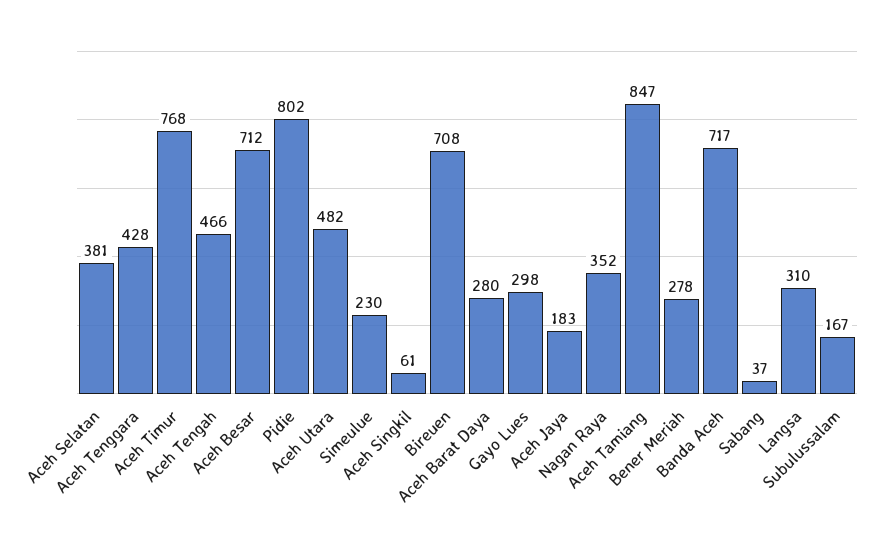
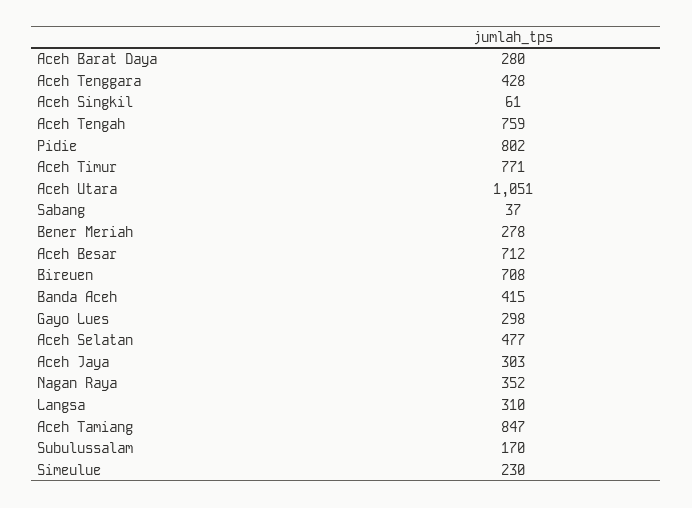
Aceh Selatan: 381 -> 477
Aceh Timur: 768 -> 771
Aceh Tengah: 466 -> 759
Aceh Utara: 482 -> 1051
Aceh Jaya: 183 -> 303
Banda Aceh: 717 -> 415
Subulussalam: 167 -> 170

